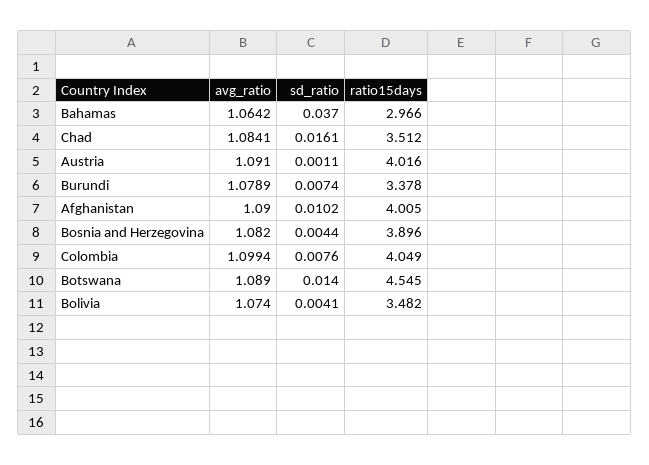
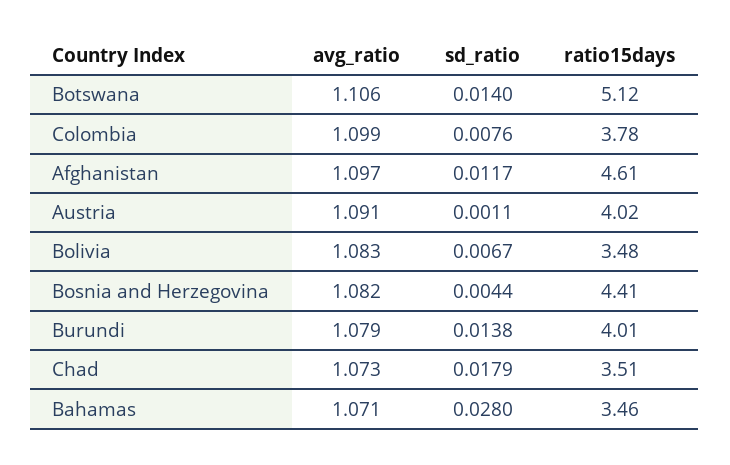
avg_ratio, Bahamas: 1.0642 -> 1.071
sd_ratio, Bahamas: 0.037 -> 0.028
ratio15days, Bahamas: 2.966 -> 3.46
avg_ratio, Chad: 1.0841 -> 1.073
sd_ratio, Chad: 0.0161 -> 0.0179
sd_ratio, Burundi: 0.0074 -> 0.0138
ratio15days, Burundi: 3.378 -> 4.01
avg_ratio, Afghanistan: 1.09 -> 1.097
sd_ratio, Afghanistan: 0.0102 -> 0.0117
ratio15days, Afghanistan: 4.005 -> 4.61
ratio15days, Bosnia and Herzegovina: 3.896 -> 4.41
ratio15days, Colombia: 4.049 -> 3.78
avg_ratio, Botswana: 1.089 -> 1.106
ratio15days, Botswana: 4.545 -> 5.12
avg_ratio, Bolivia: 1.074 -> 1.083
sd_ratio, Bolivia: 0.0041 -> 0.0067

